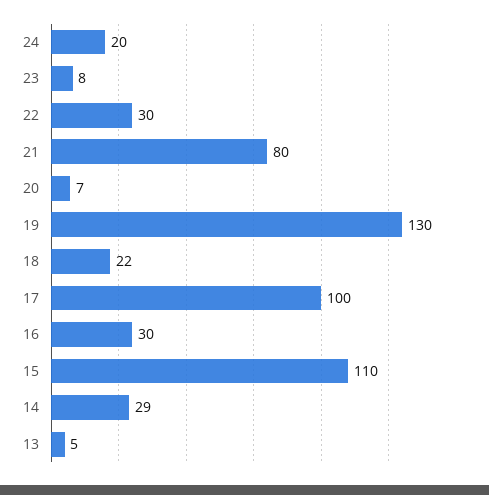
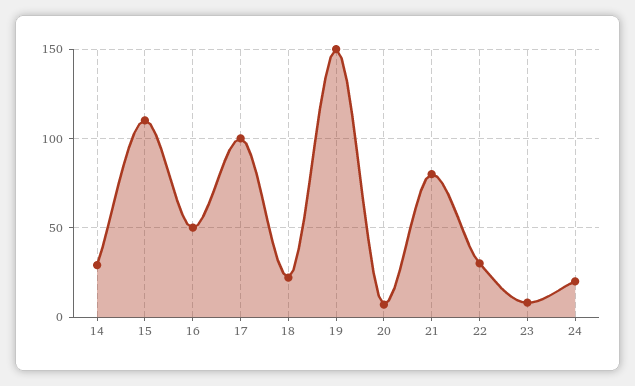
19: 130 -> 150
16: 30 -> 50
13: 5 -> none

